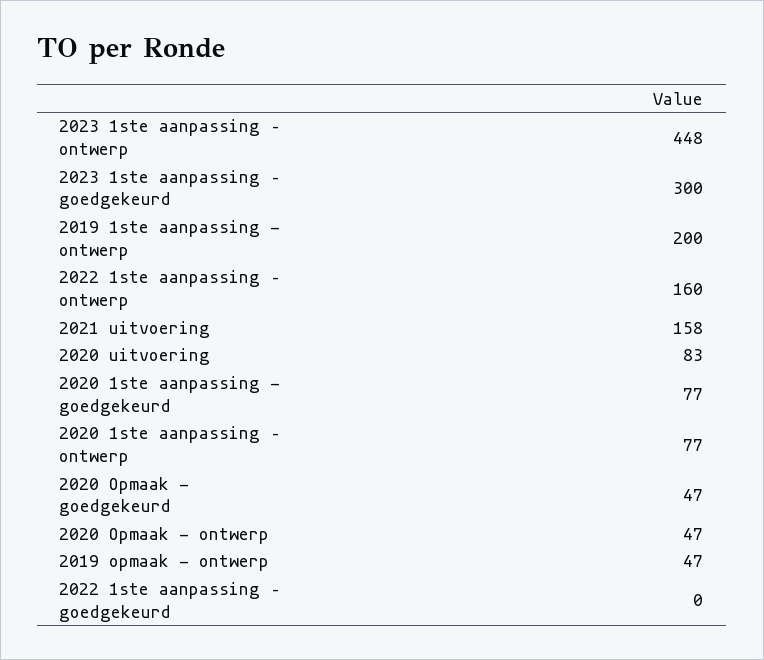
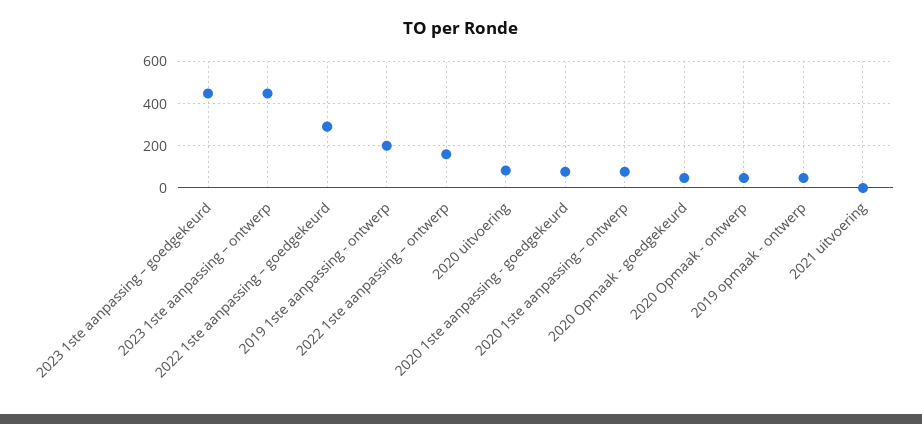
2023 1ste aanpassing – goedgekeurd: 300 -> 450
2021 uitvoering: 158 -> 0
2022 1ste aanpassing – goedgekeurd: 0 -> 300

